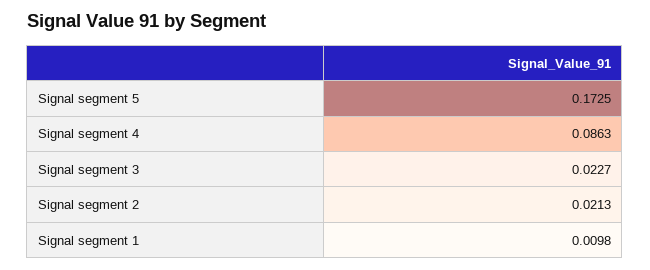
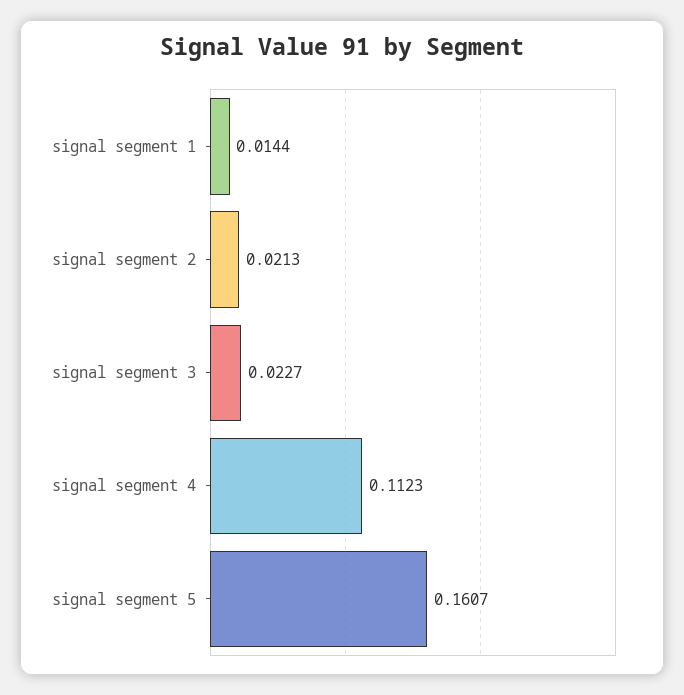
Signal segment 5: 0.1725 -> 0.1607
Signal segment 4: 0.0863 -> 0.1123
Signal segment 1: 0.0098 -> 0.0144

